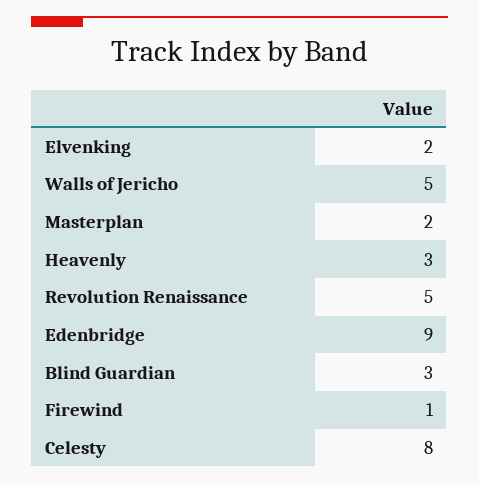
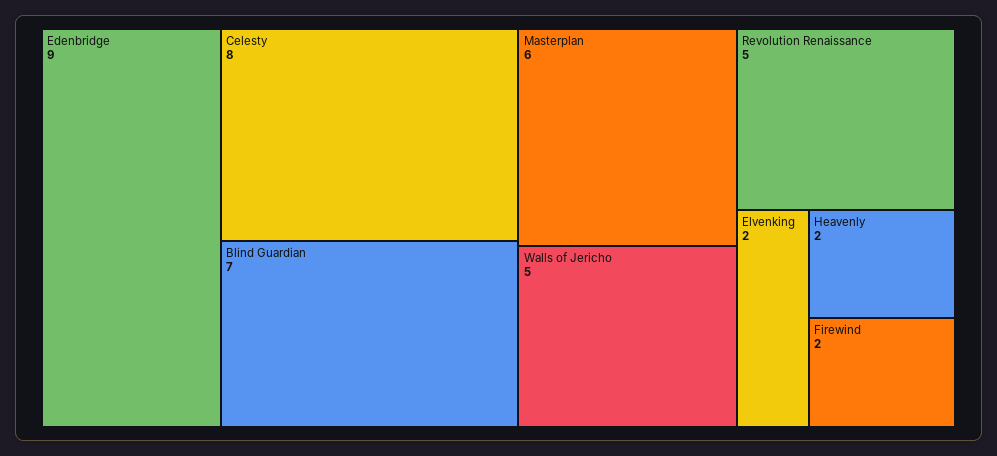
Masterplan: 2 -> 6
Heavenly: 3 -> 2
Blind Guardian: 3 -> 7
Firewind: 1 -> 2

